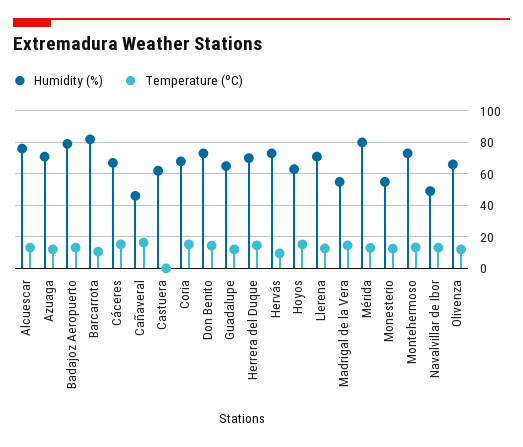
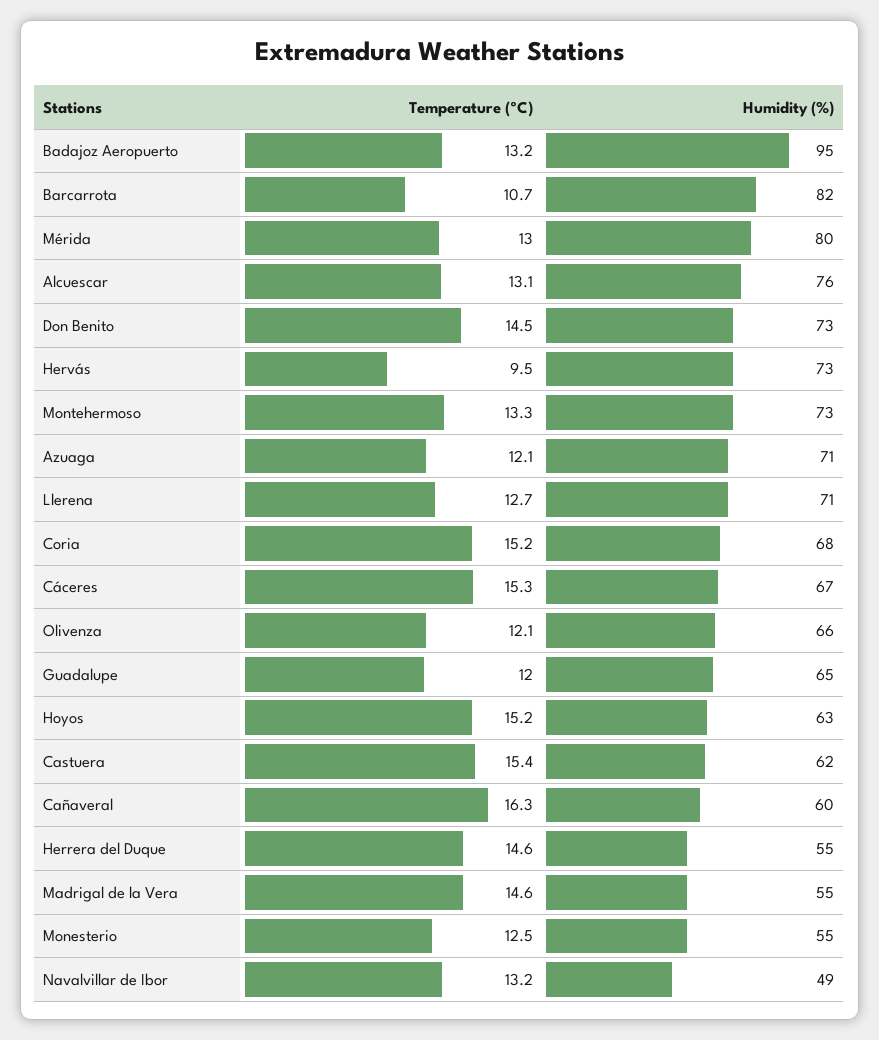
Humidity (%), Badajoz Aeropuerto: 80 -> 95
Humidity (%), Cañaveral: 45 -> 60
Temperature (ºC), Castuera: 0 -> 15.4
Humidity (%), Herrera del Duque: 70 -> 55

